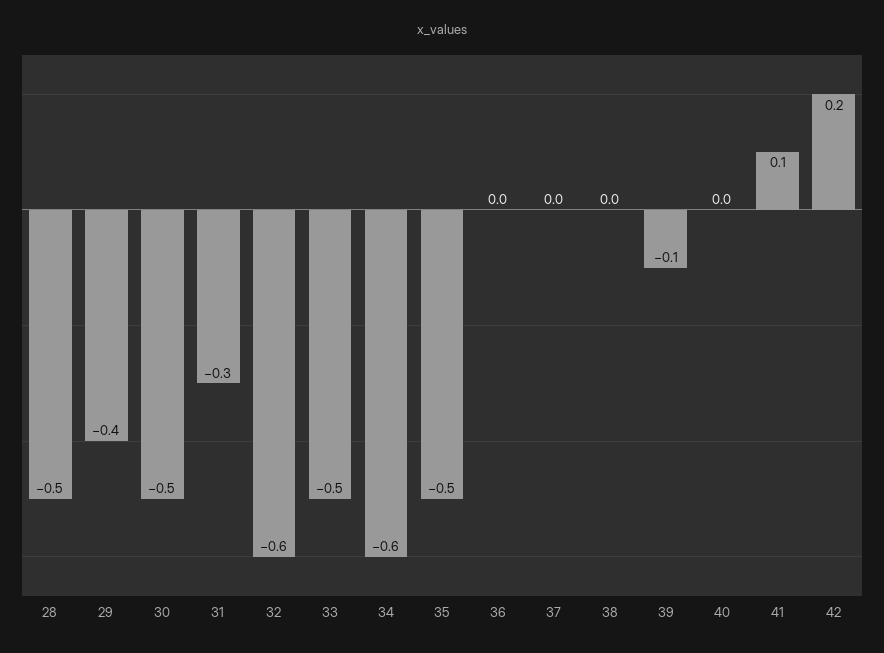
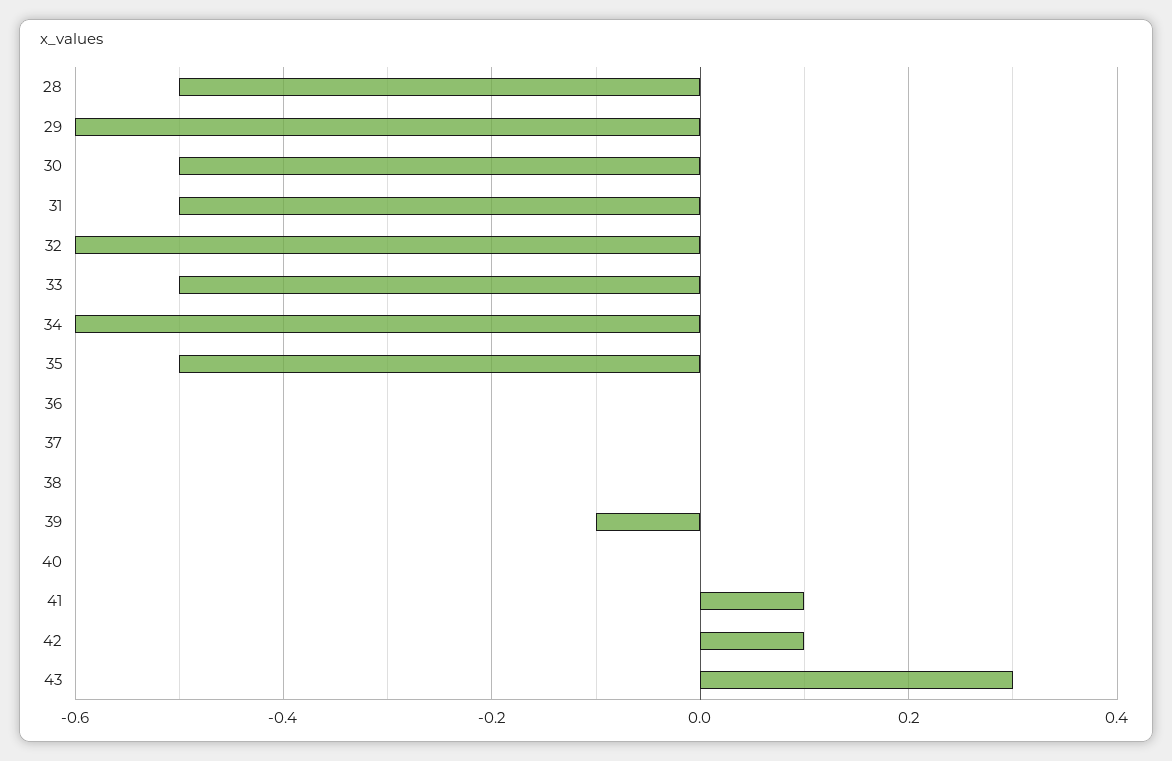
29: -0.4 -> -0.6
31: -0.3 -> -0.5
42: 0.2 -> 0.1
43: none -> 0.3

